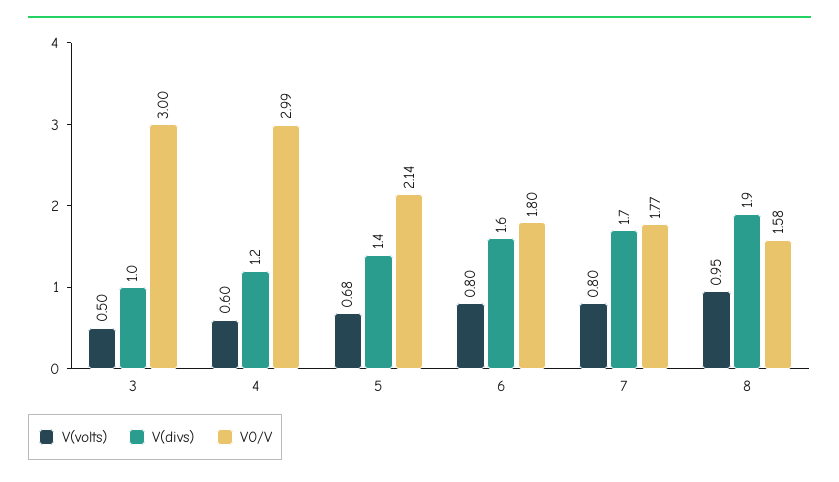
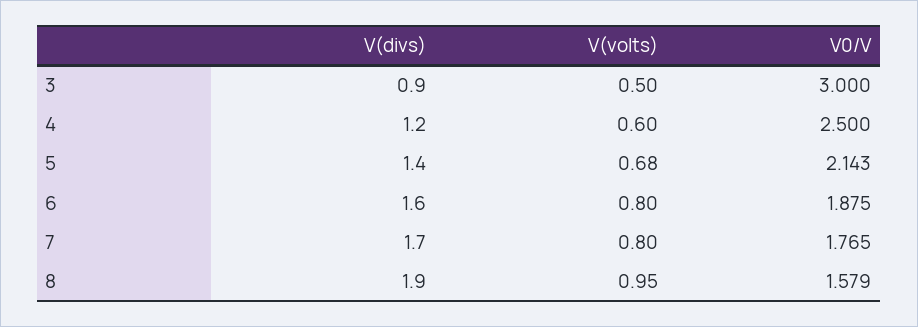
V(divs), 3: 1 -> 0.9
V0/V, 4: 2.99 -> 2.5
V0/V, 6: 1.8 -> 1.875

